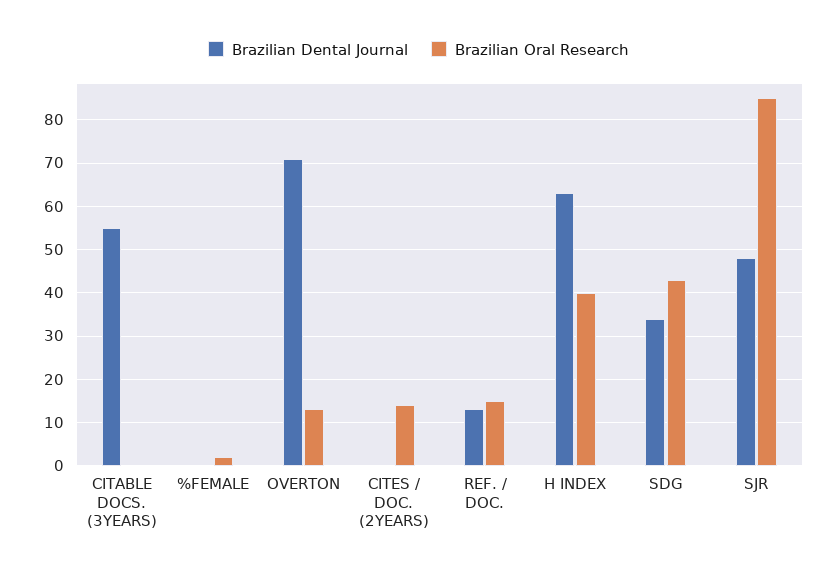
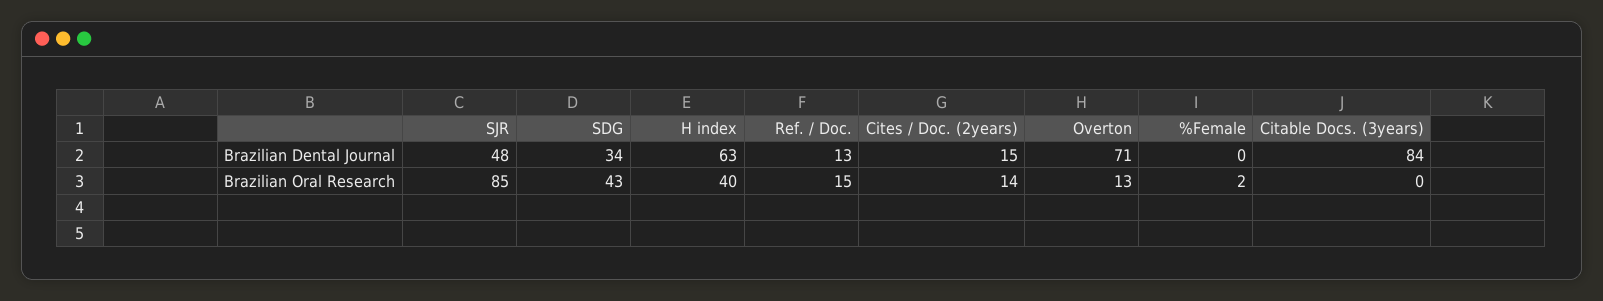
Brazilian Dental Journal, CITABLE DOCS. (3YEARS): 55 -> 84
Brazilian Dental Journal, CITES / DOC. (2YEARS): 0 -> 15

